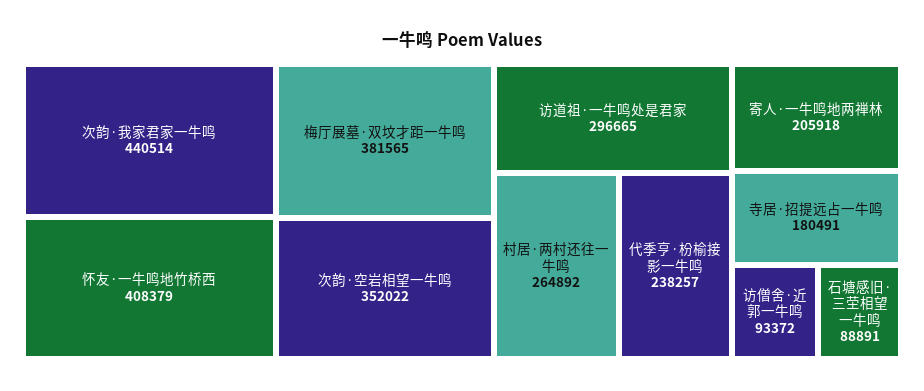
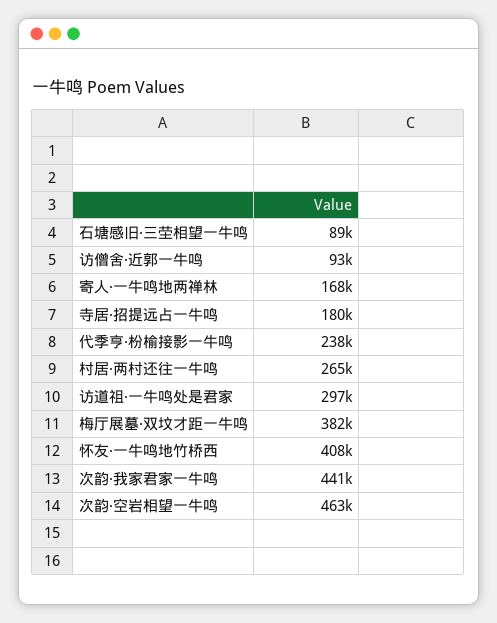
次韵·空岩相望一牛鸣: 352022 -> 463000
寄人·一牛鸣地两禅林: 205918 -> 168000

